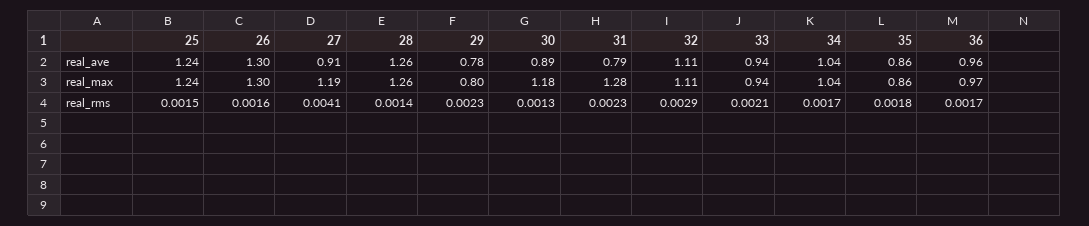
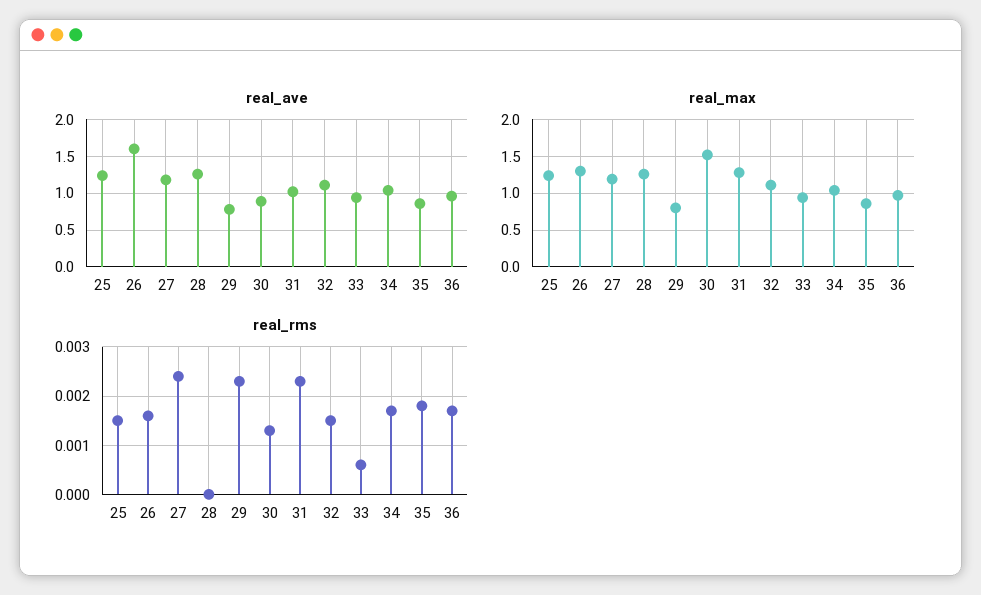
real_ave, 26: 1.3 -> 1.6
real_ave, 27: 0.91 -> 1.2
real_ave, 31: 0.79 -> 1
real_max, 30: 1.18 -> 1.5
real_rms, 27: 0.0041 -> 0.0025
real_rms, 28: 0.0014 -> 0
real_rms, 32: 0.0029 -> 0.0015
real_rms, 33: 0.0021 -> 0.0005

